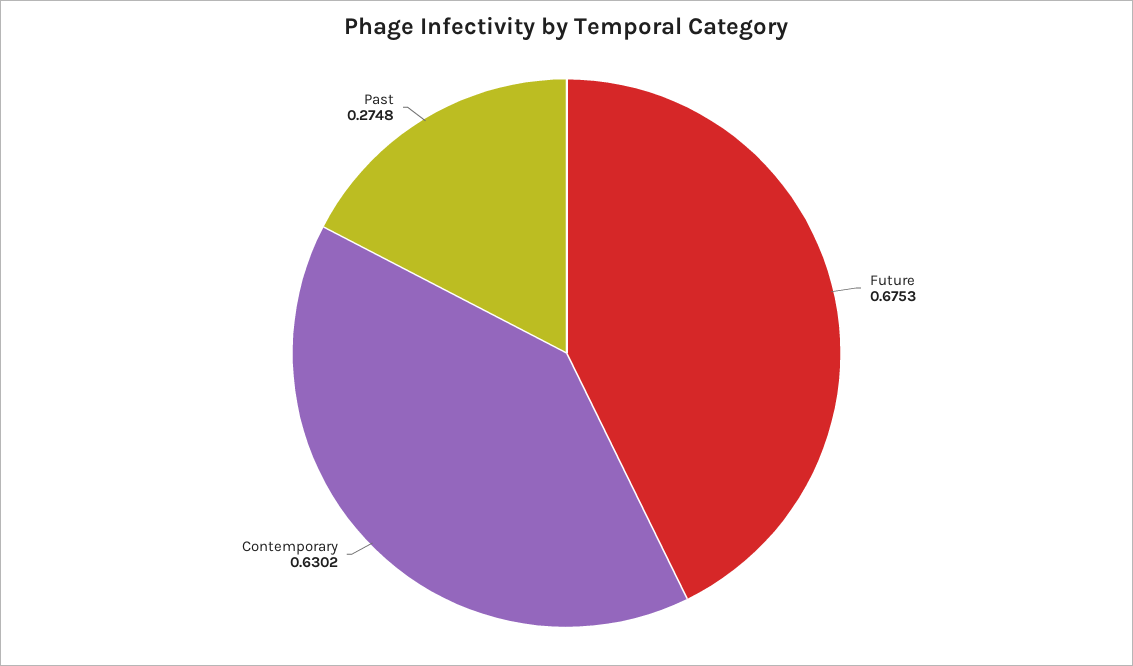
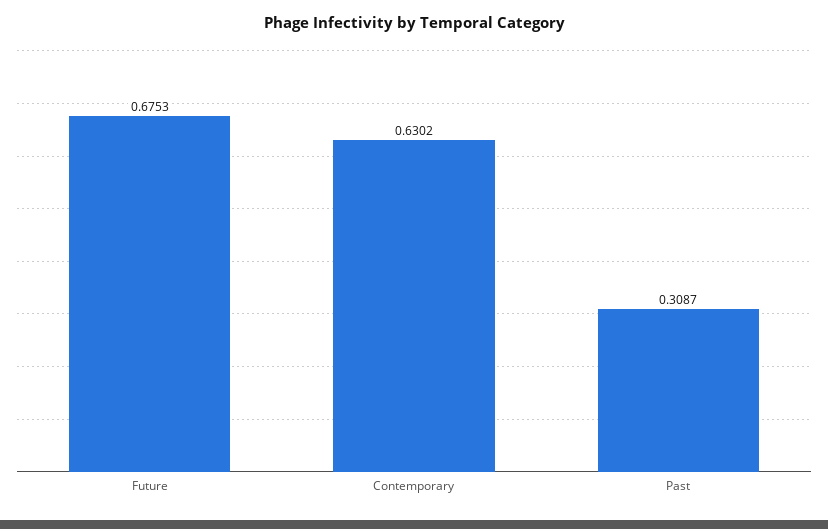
Past: 0.2748 -> 0.3087

